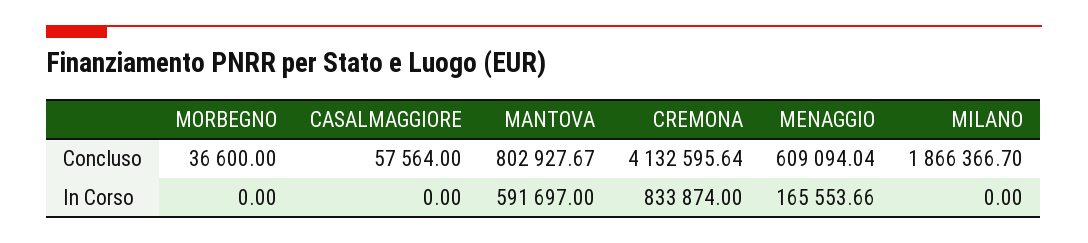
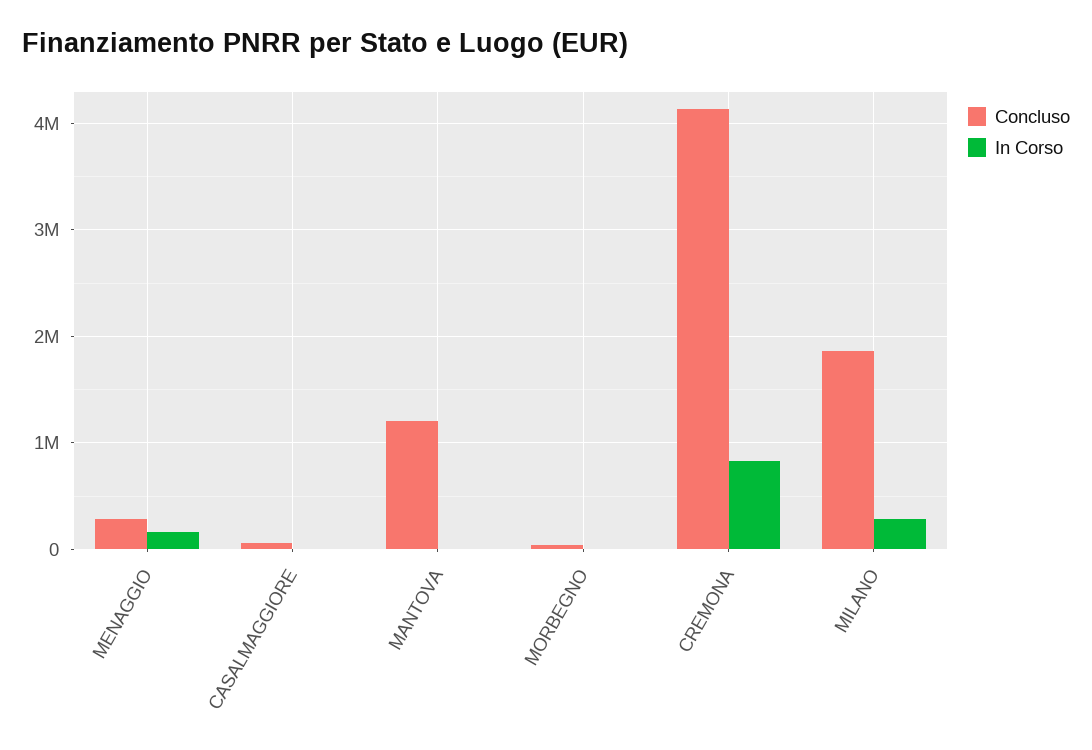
Concluso, MANTOVA: 802927.67 -> 1200000
Concluso, MENAGGIO: 609094.04 -> 300000
In Corso, MANTOVA: 591697 -> 0
In Corso, MILANO: 0 -> 300000

